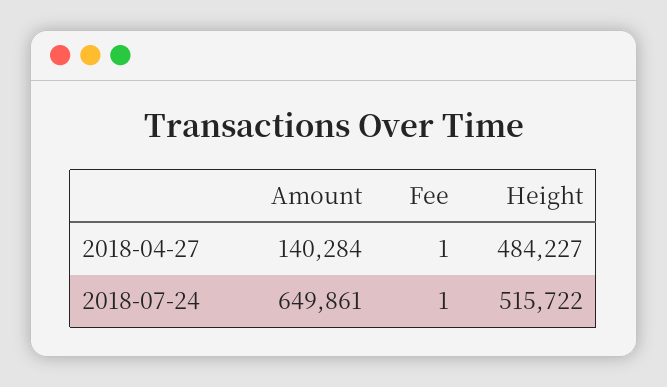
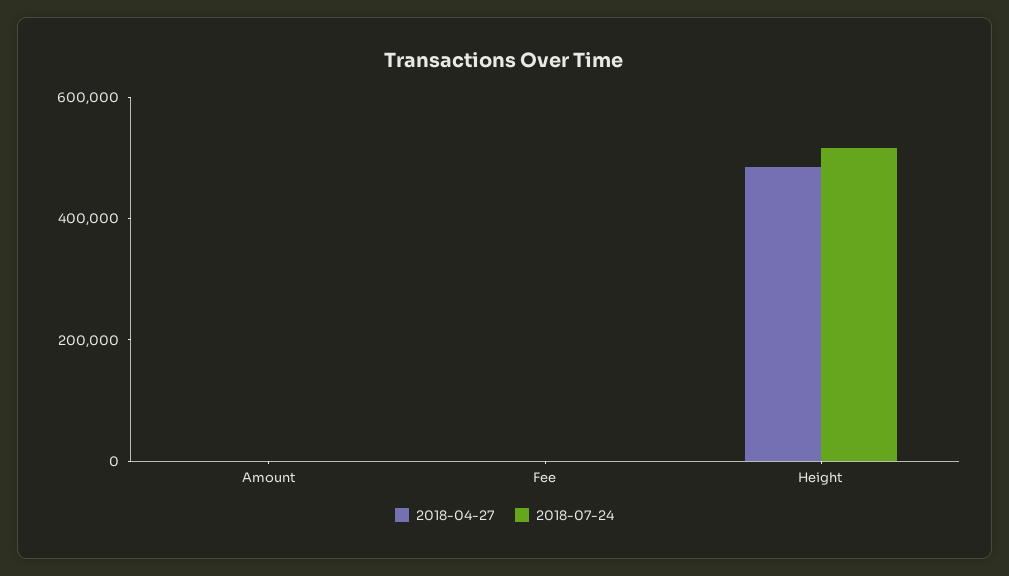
2018-04-27, Amount: 140284 -> 0
2018-07-24, Amount: 649861 -> 0

